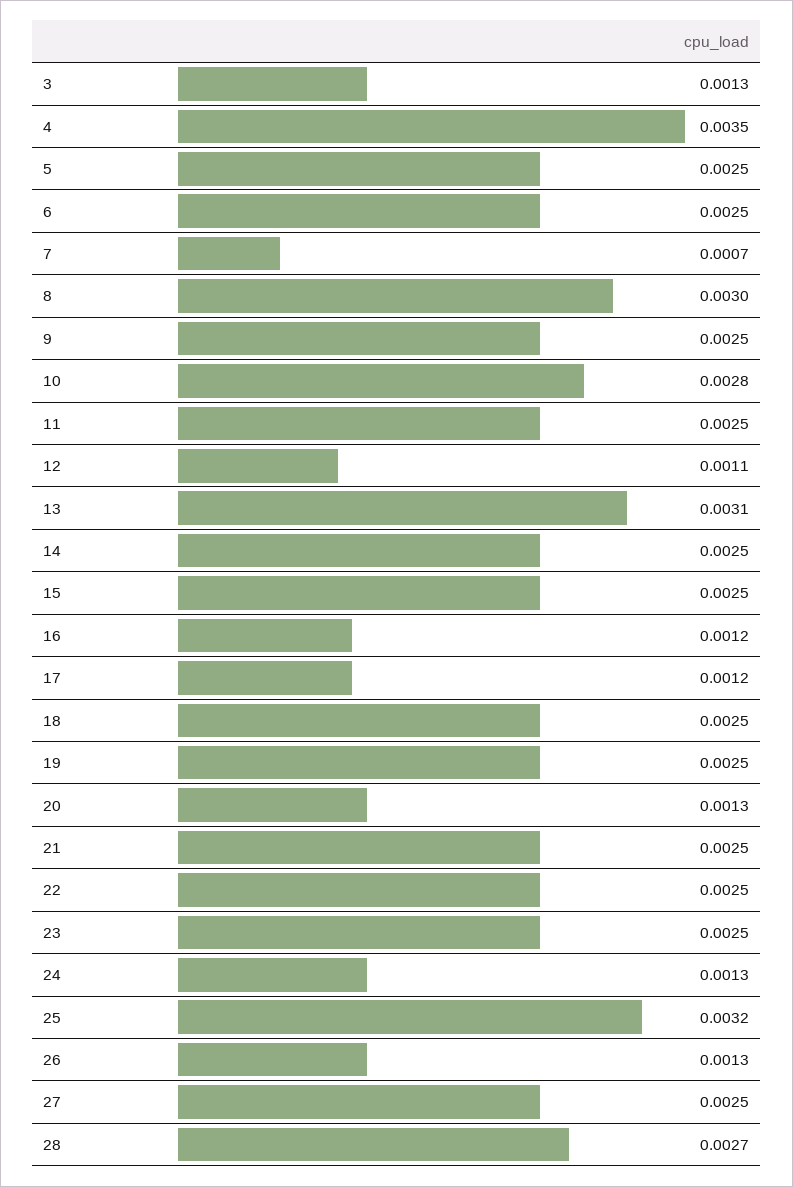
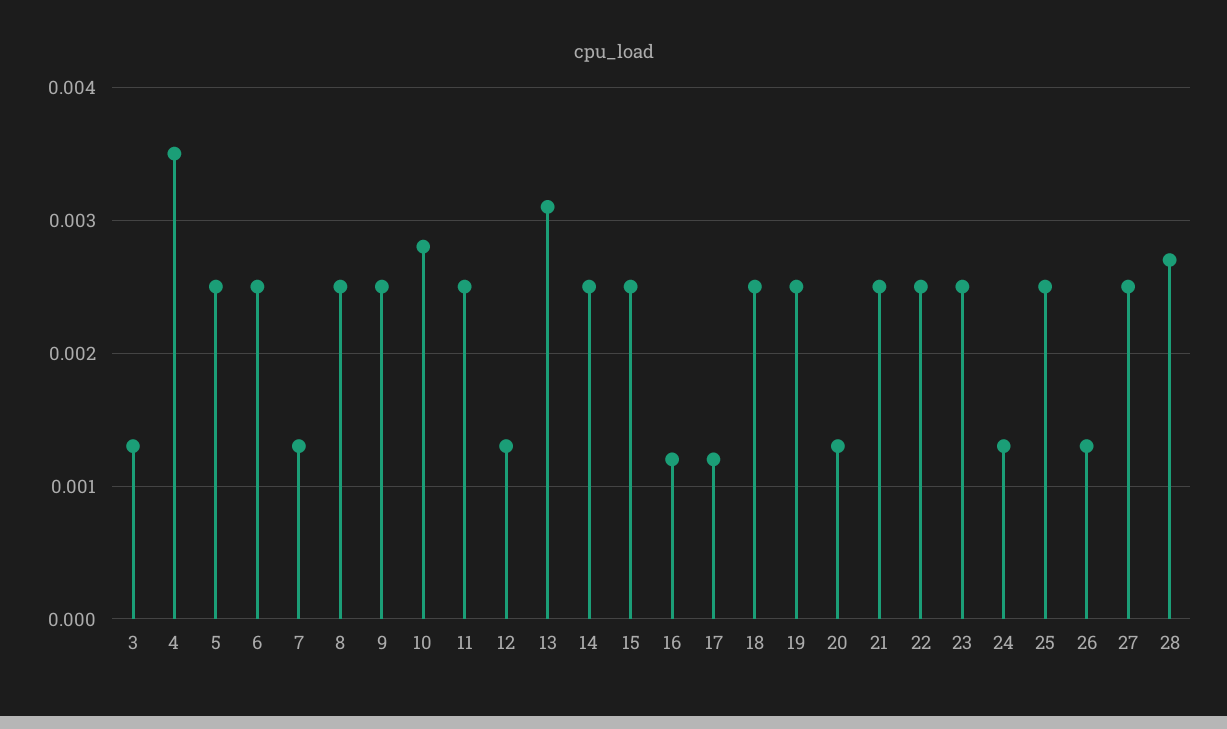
7: 0.0007 -> 0.0013
8: 0.003 -> 0.0025
12: 0.0011 -> 0.0013
25: 0.0032 -> 0.0025

